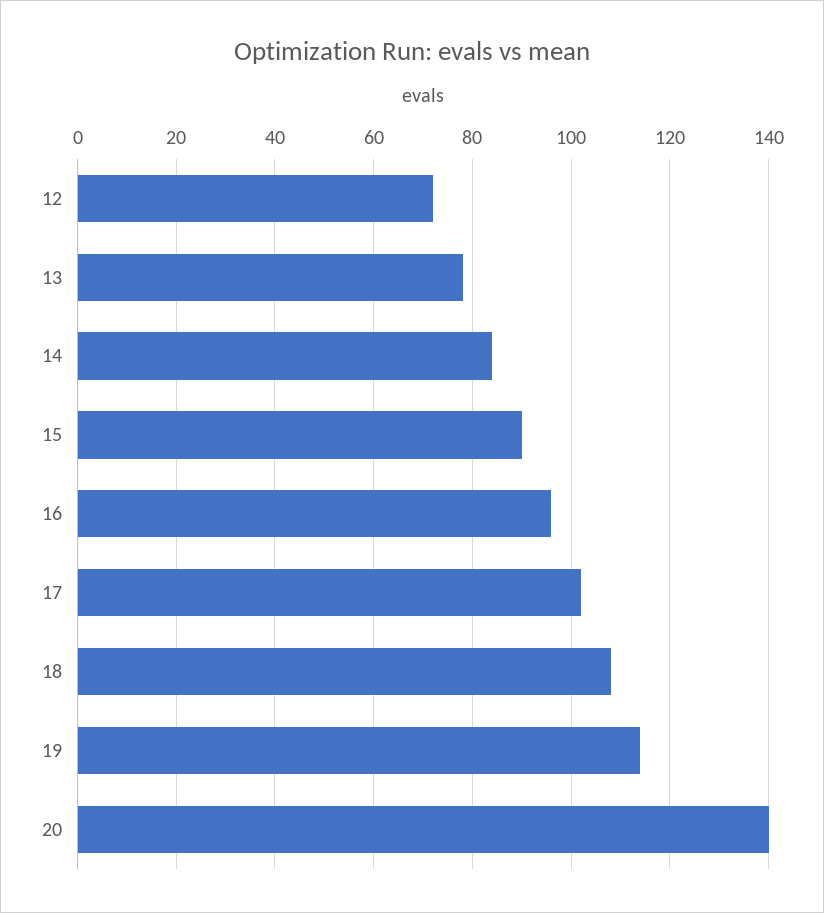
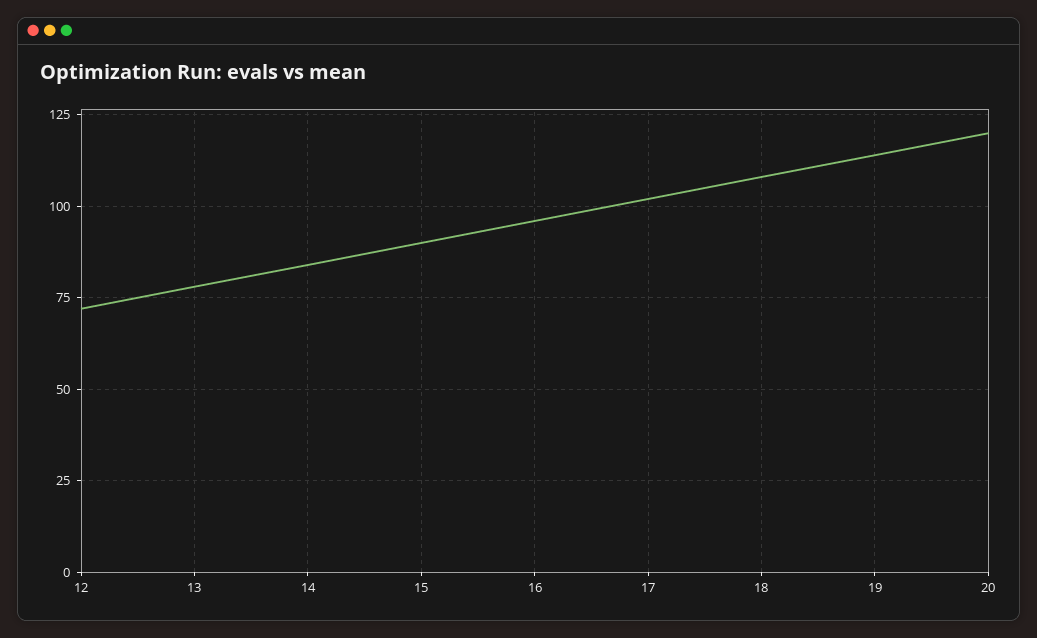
20: 140 -> 120

